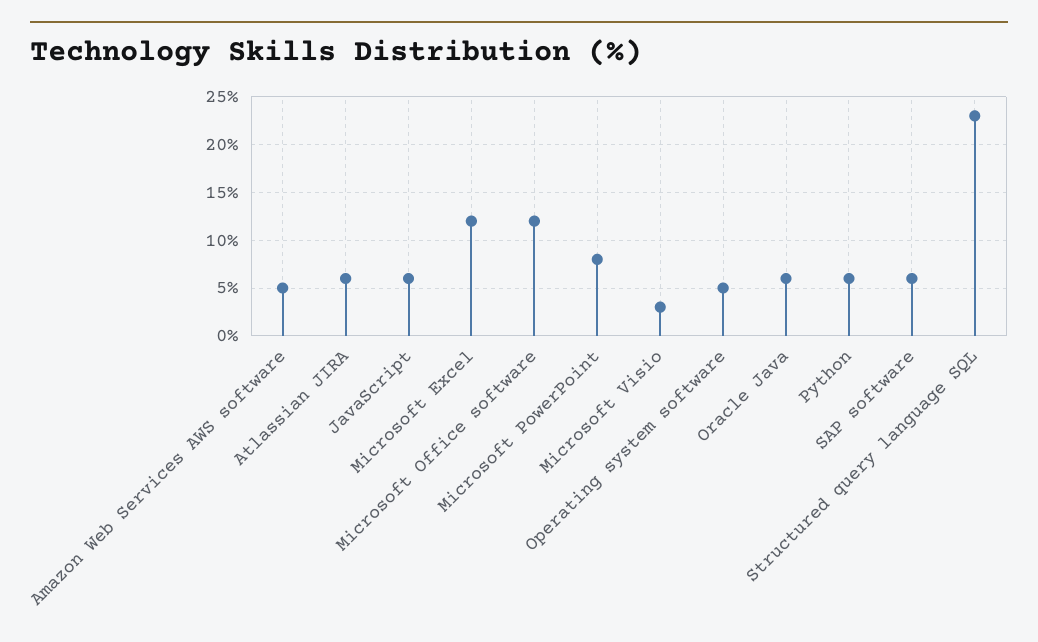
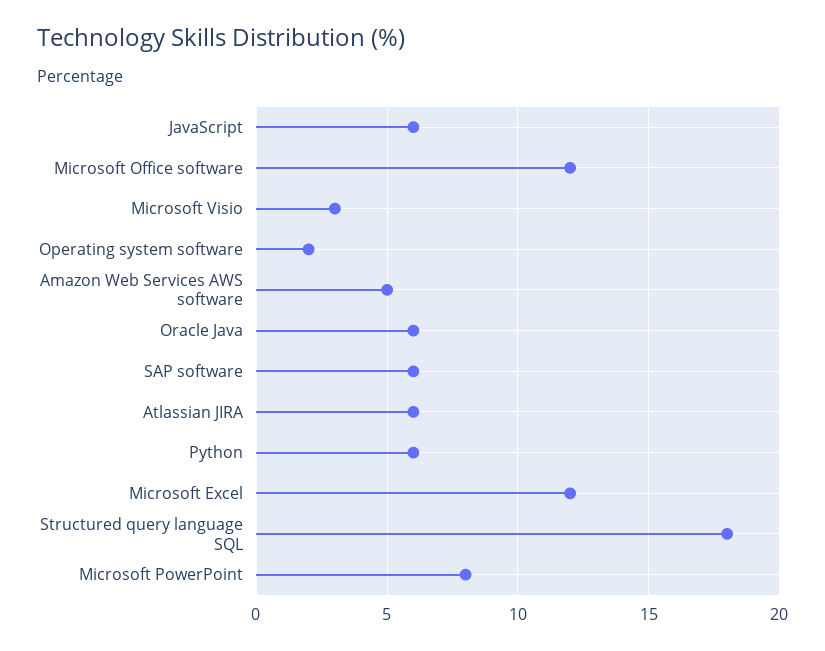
Operating system software: 5 -> 2
Structured query language SQL: 23 -> 18

